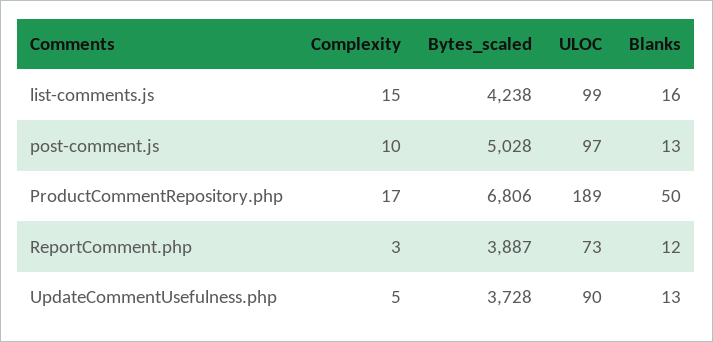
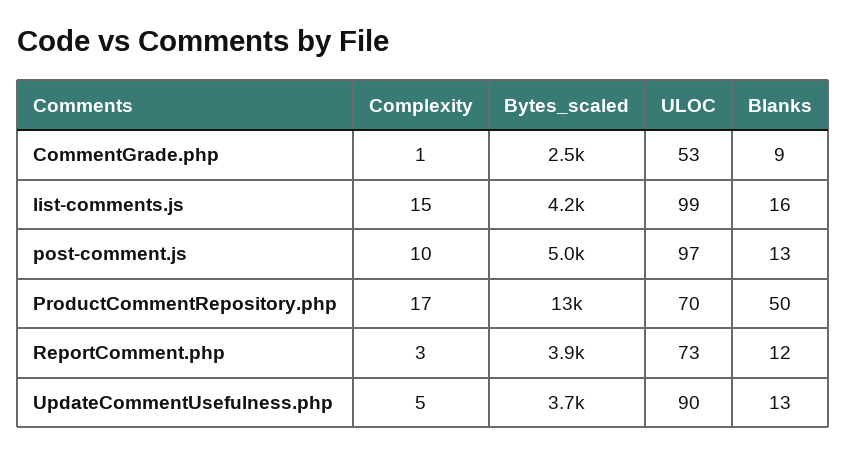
Bytes_scaled, ProductCommentRepository.php: 6806 -> 13000
ULOC, ProductCommentRepository.php: 189 -> 70
Complexity, CommentGrade.php: none -> 1
Bytes_scaled, CommentGrade.php: none -> 2500
ULOC, CommentGrade.php: none -> 53
Blanks, CommentGrade.php: none -> 9

